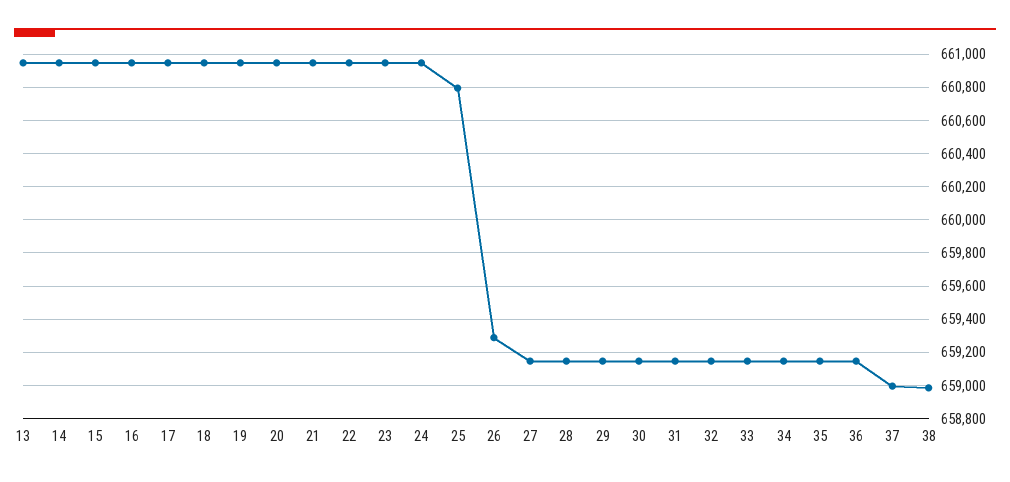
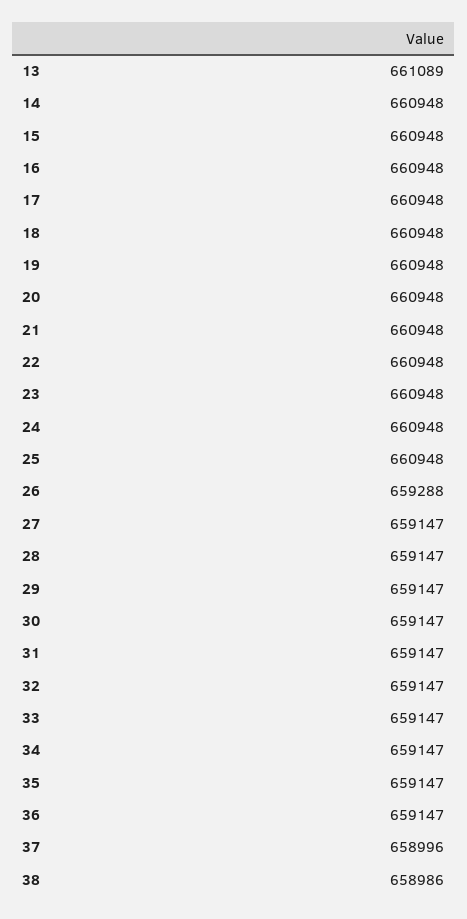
13: 660950 -> 661089
25: 660800 -> 660948

